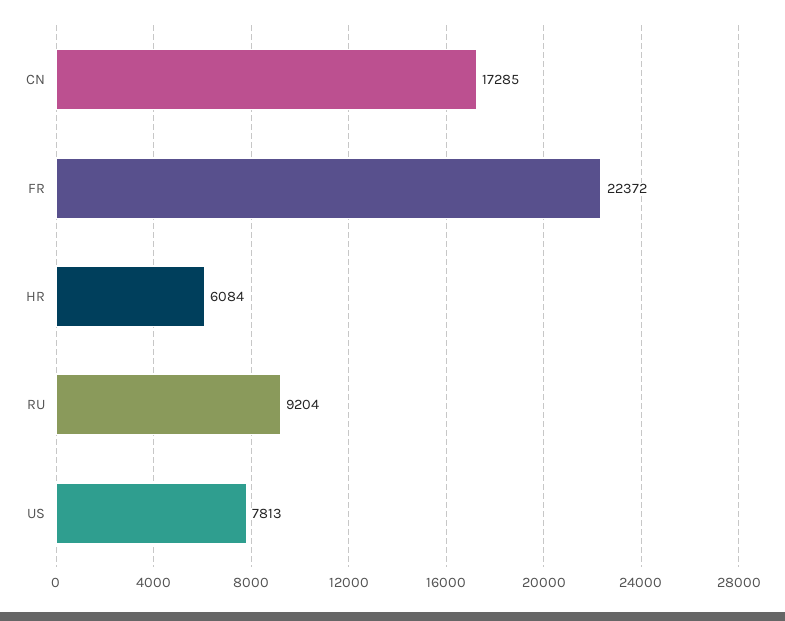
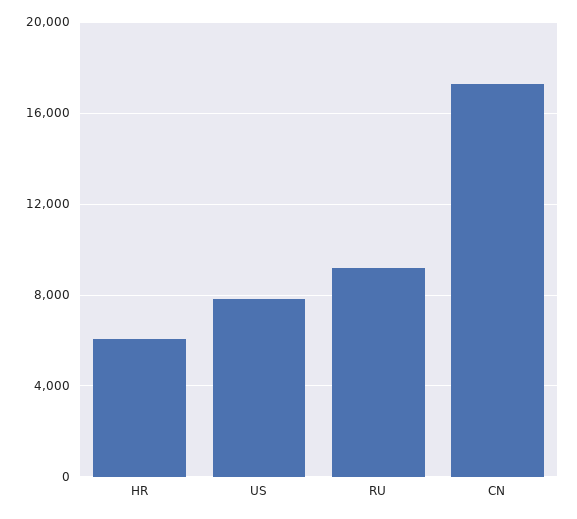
FR: 22372 -> none

